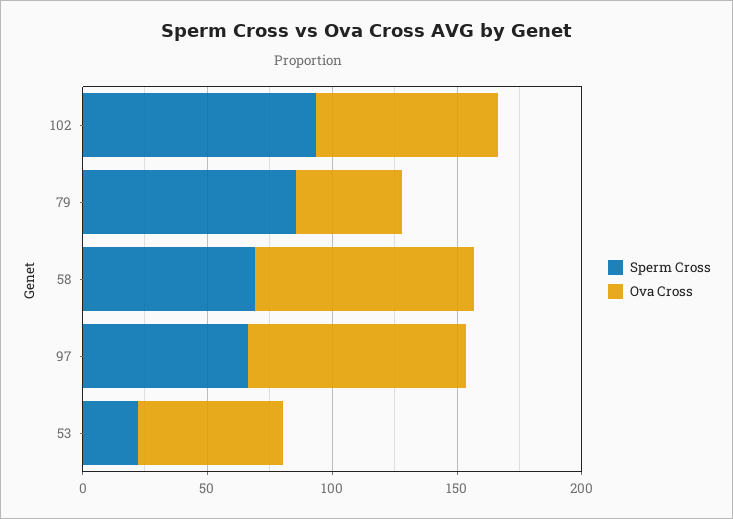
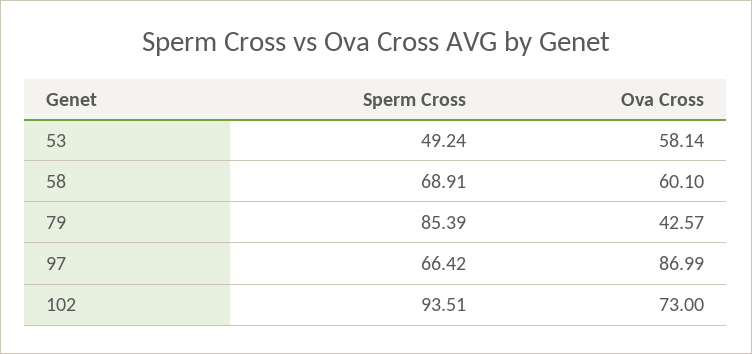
Ova Cross, 58: 90 -> 60.1
Sperm Cross, 53: 20 -> 49.24

